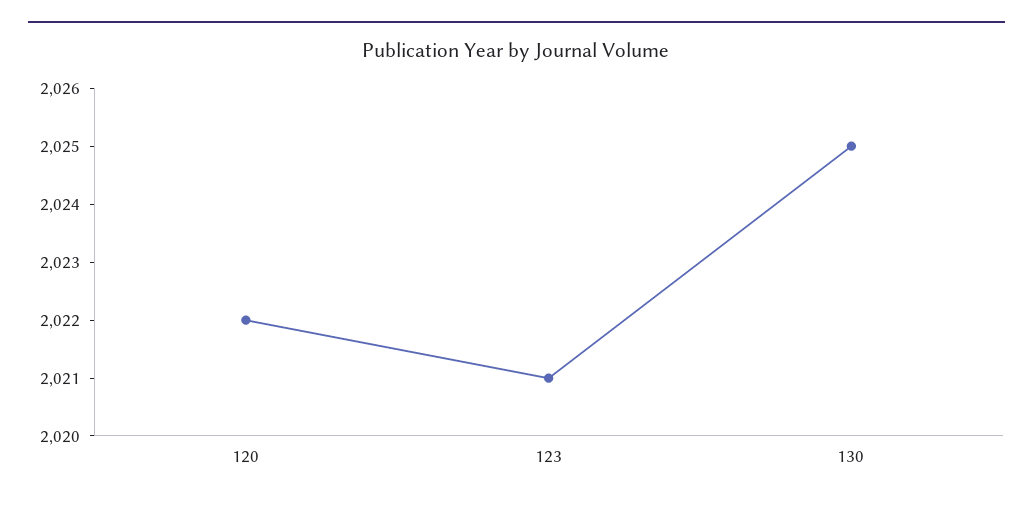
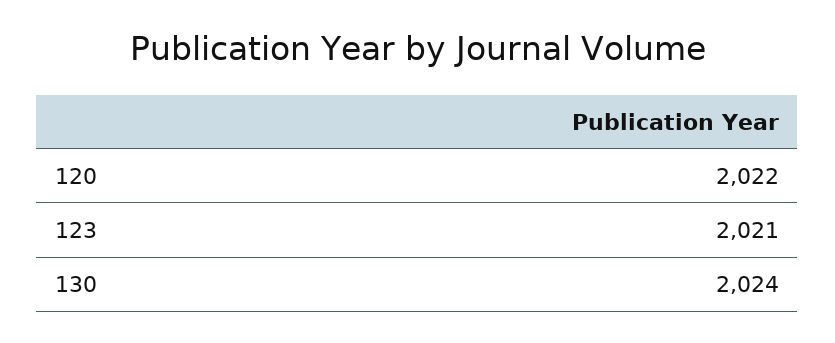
130: 2025 -> 2024

